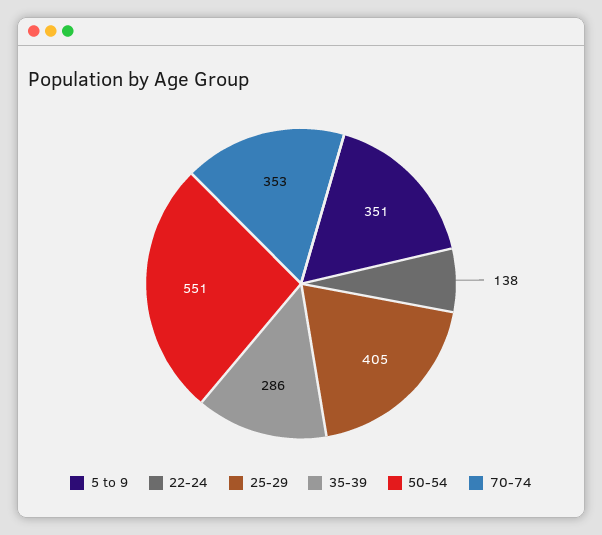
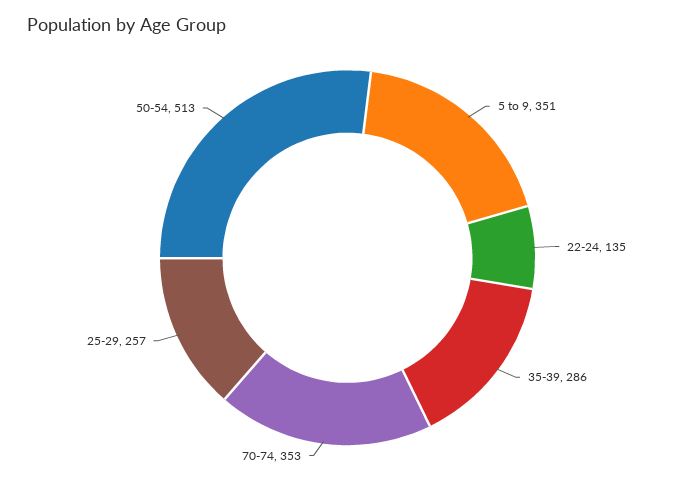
22-24: 138 -> 135
25-29: 405 -> 257
50-54: 551 -> 513

